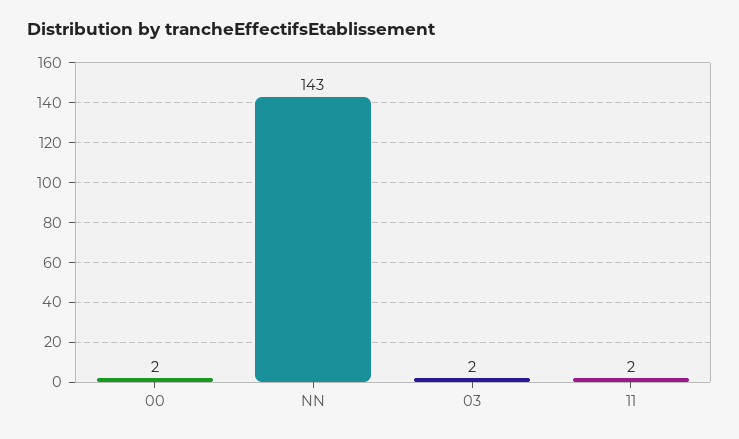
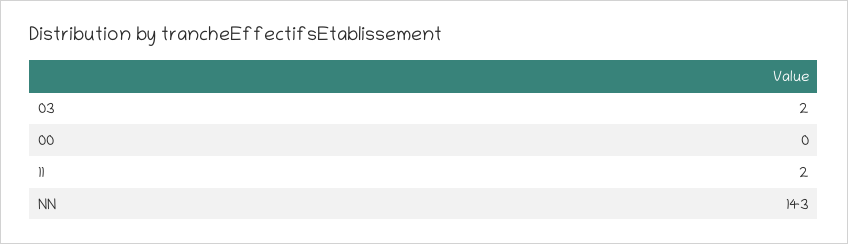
00: 2 -> 0

